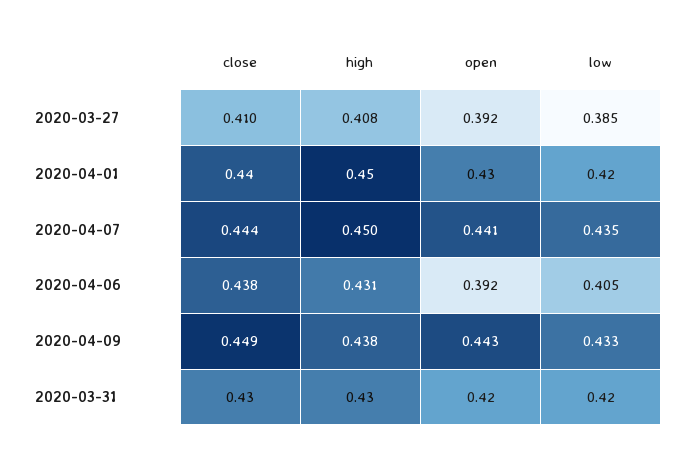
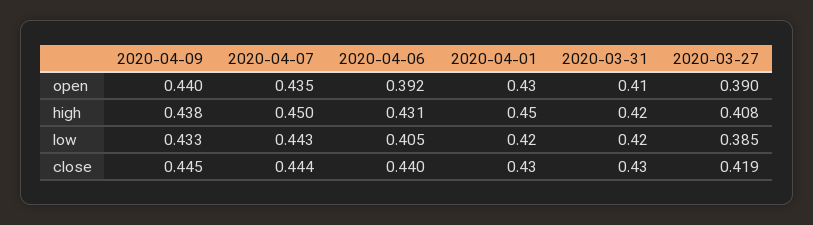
close, 2020-03-27: 0.41 -> 0.419
open, 2020-03-27: 0.392 -> 0.39
close, 2020-04-01: 0.44 -> 0.43
open, 2020-04-07: 0.441 -> 0.435
low, 2020-04-07: 0.435 -> 0.443
close, 2020-04-06: 0.438 -> 0.44
close, 2020-04-09: 0.449 -> 0.445
open, 2020-04-09: 0.443 -> 0.44
high, 2020-03-31: 0.43 -> 0.42
open, 2020-03-31: 0.42 -> 0.41

